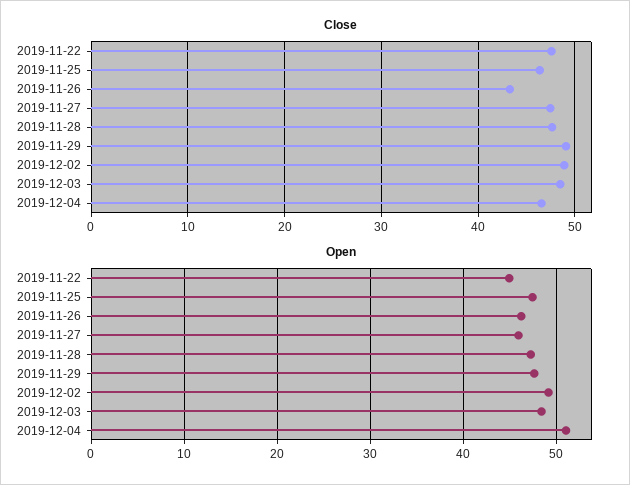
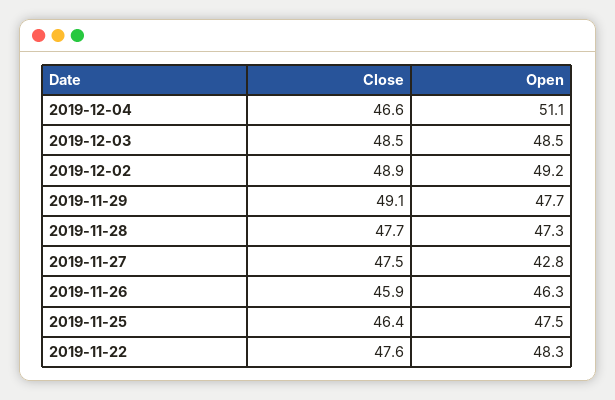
Close, 2019-11-26: 43 -> 45.9
Open, 2019-11-22: 45 -> 48.3
Open, 2019-11-27: 46 -> 42.8

